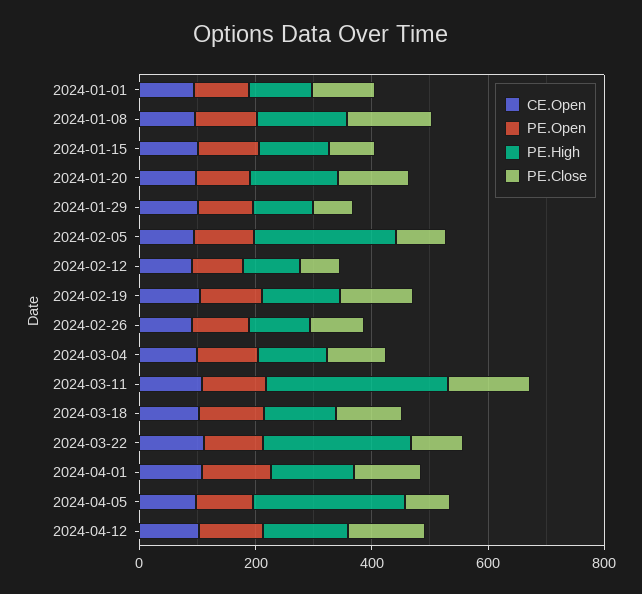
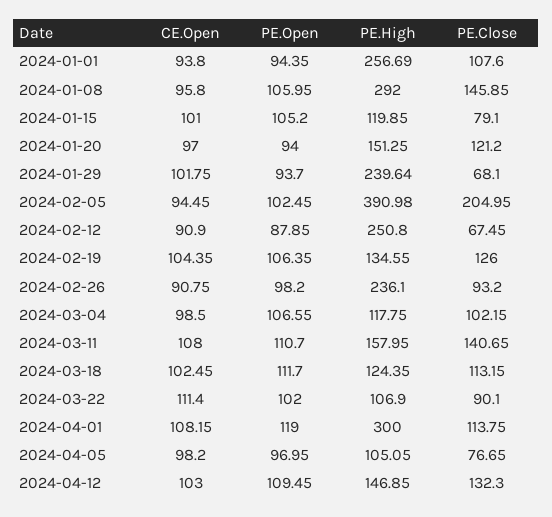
PE.High, 2024-01-01: 100 -> 256.69
PE.High, 2024-01-08: 150 -> 292
PE.High, 2024-01-29: 100 -> 239.64
PE.High, 2024-02-05: 250 -> 390.98
PE.Close, 2024-02-05: 100 -> 204.95
PE.High, 2024-02-12: 100 -> 250.8
PE.High, 2024-02-26: 100 -> 236.1
PE.High, 2024-03-11: 300 -> 157.95
PE.High, 2024-03-22: 250 -> 106.9
PE.High, 2024-04-01: 150 -> 300
PE.High, 2024-04-05: 250 -> 105.05

